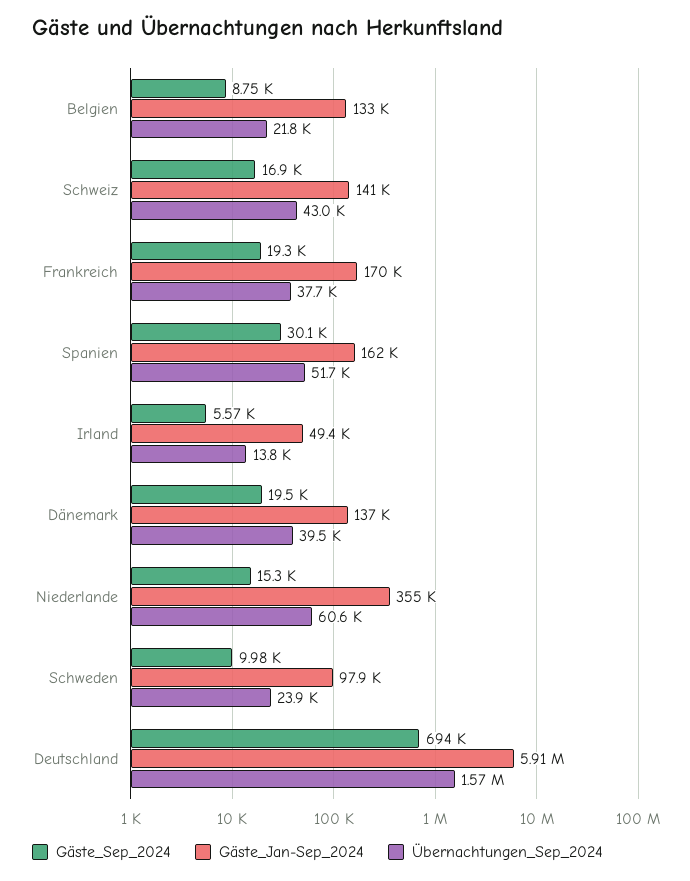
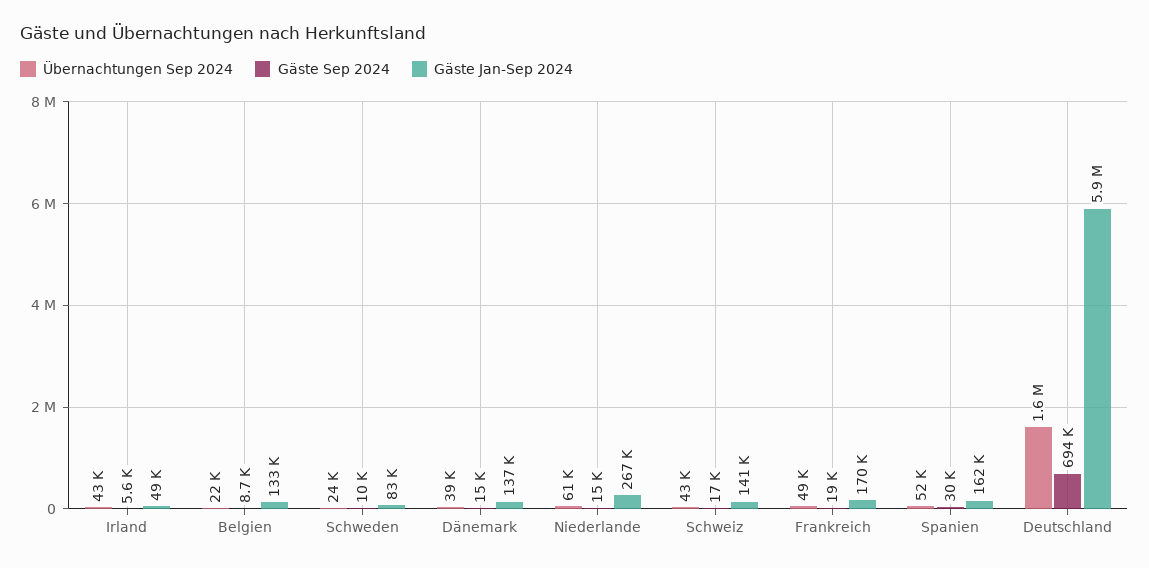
Übernachtungen_Sep_2024, Frankreich: 37700 -> 49000
Übernachtungen_Sep_2024, Irland: 13800 -> 43000
Gäste_Sep_2024, Dänemark: 19500 -> 15000
Gäste_Jan-Sep_2024, Niederlande: 355000 -> 267000
Gäste_Jan-Sep_2024, Schweden: 97900 -> 83000

